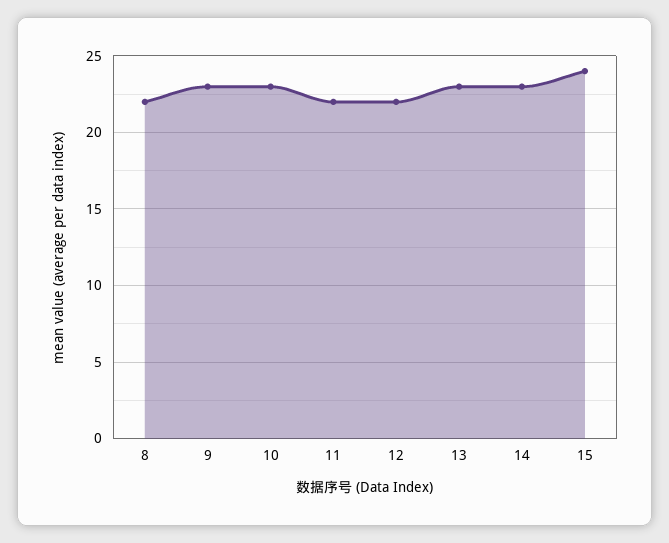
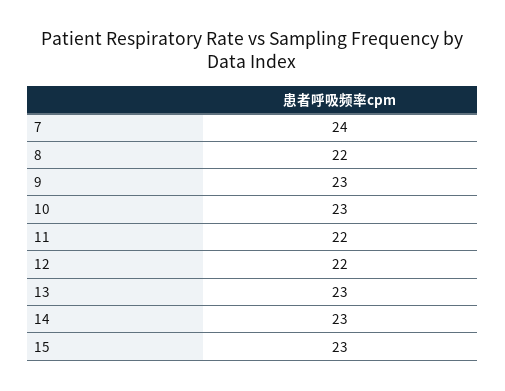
15: 24 -> 23
7: none -> 24

